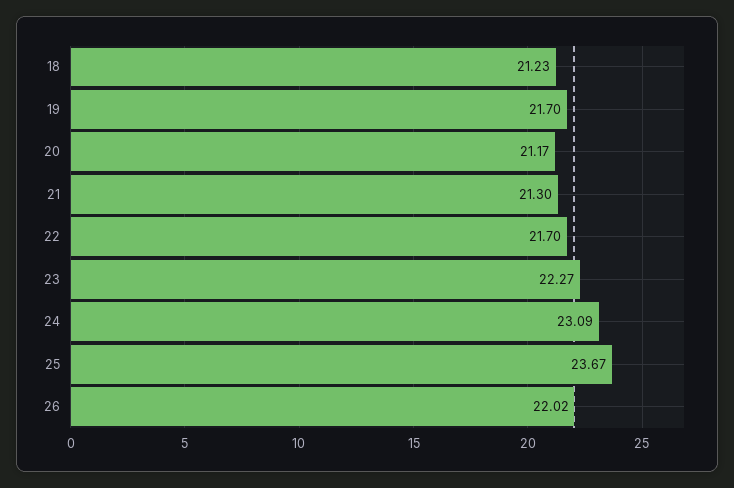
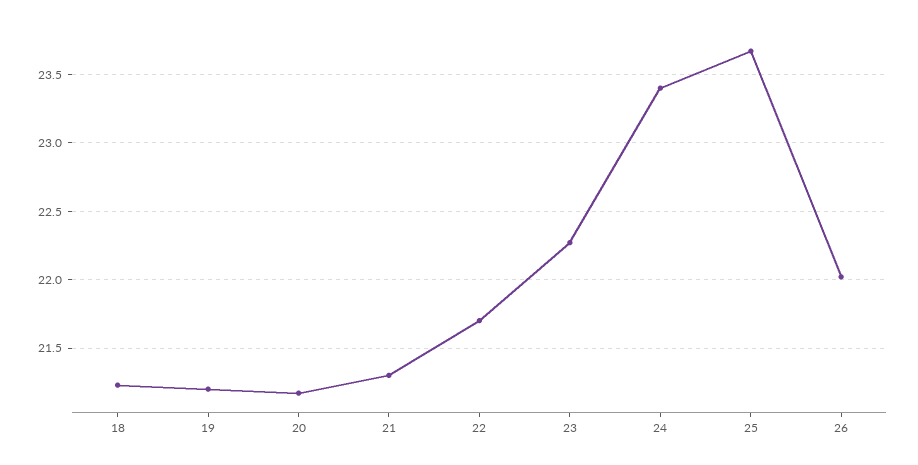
19: 21.7 -> 21.2
24: 23.09 -> 23.4

